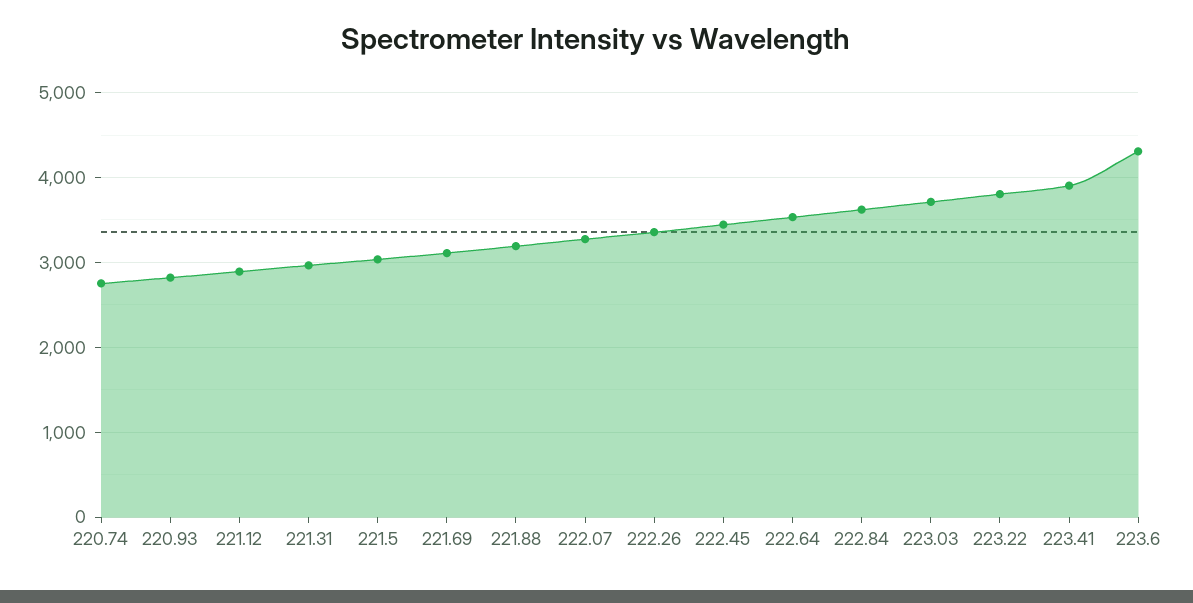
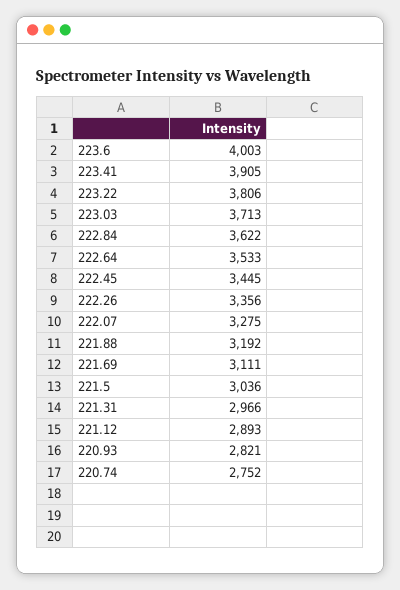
223.6: 4300 -> 4003

